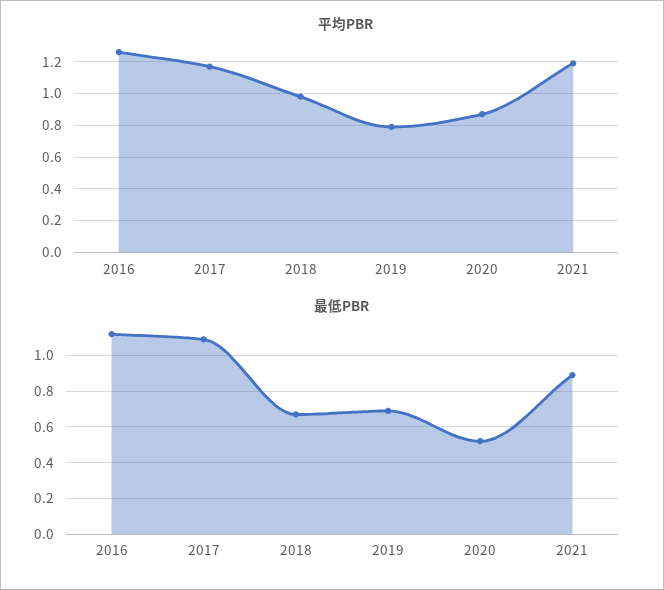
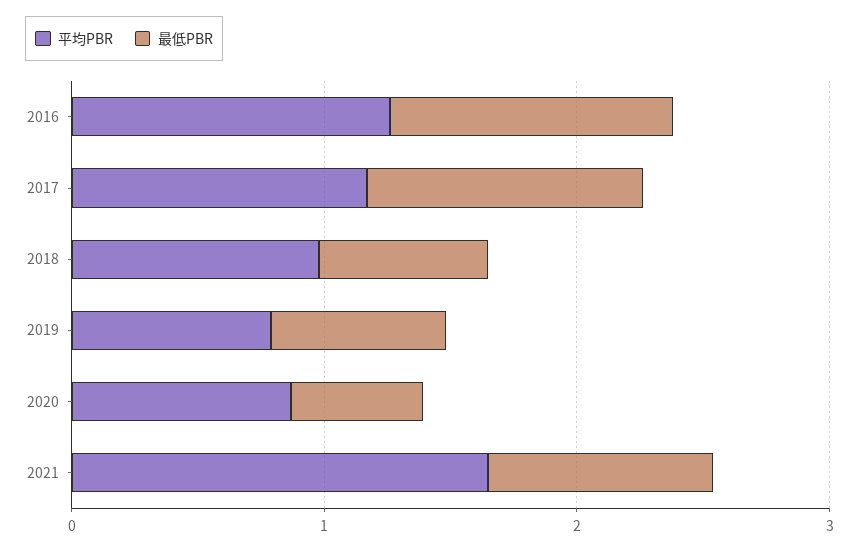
平均PBR, 2021: 1.2 -> 1.6

